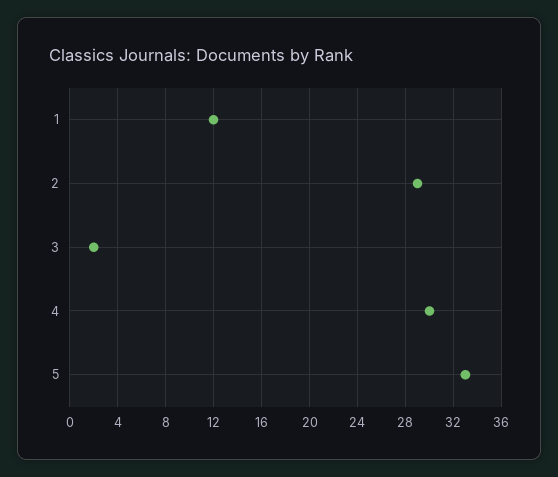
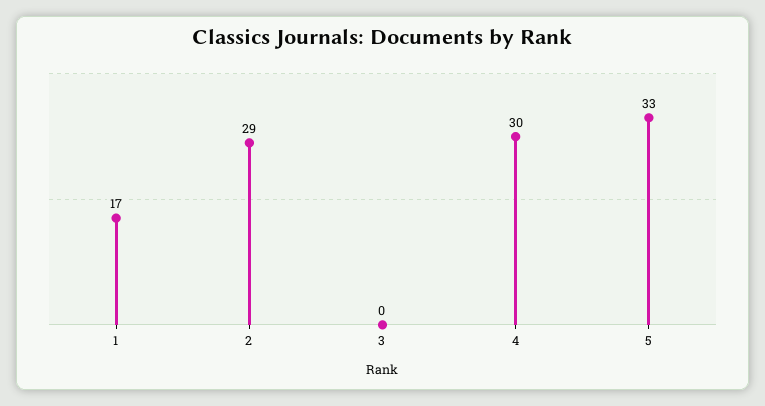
1: 12 -> 17
3: 2 -> 0

